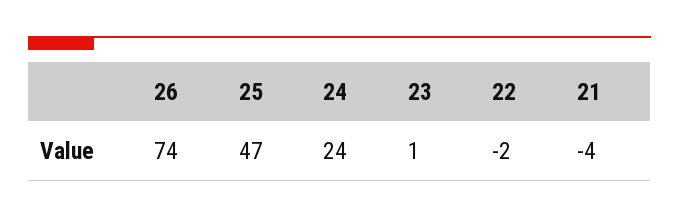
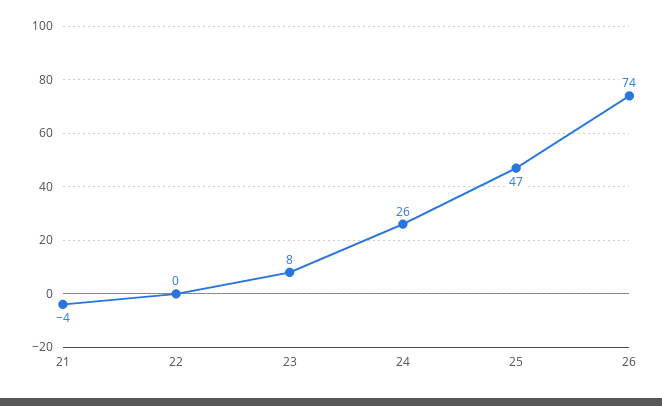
24: 24 -> 26
23: 1 -> 8
22: -2 -> 0

